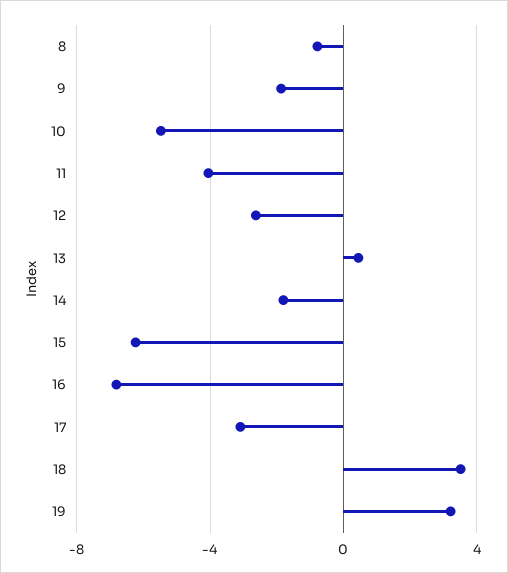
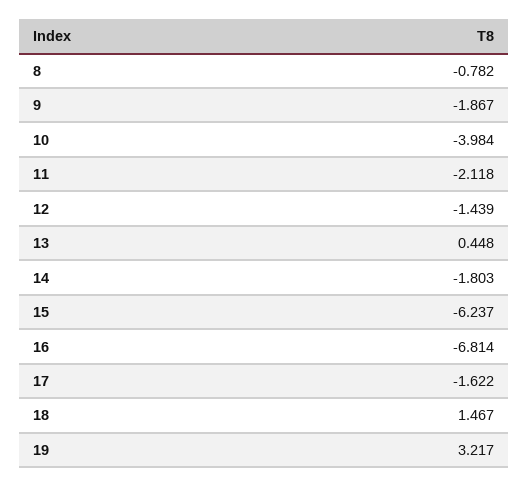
10: -5.5 -> -3.984
11: -4 -> -2.118
12: -2.5 -> -1.439
17: -3 -> -1.622
18: 3.5 -> 1.467

